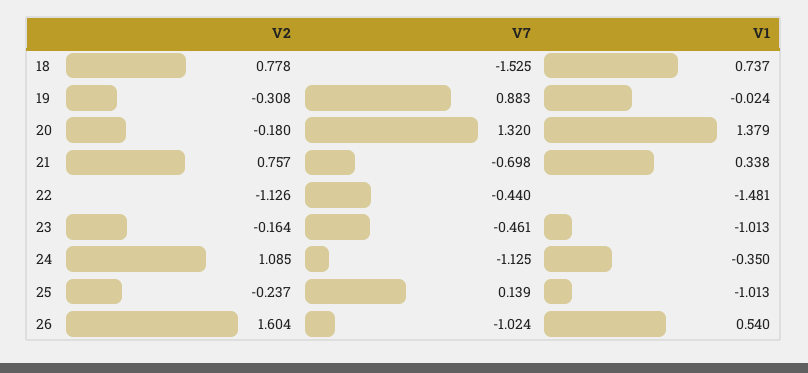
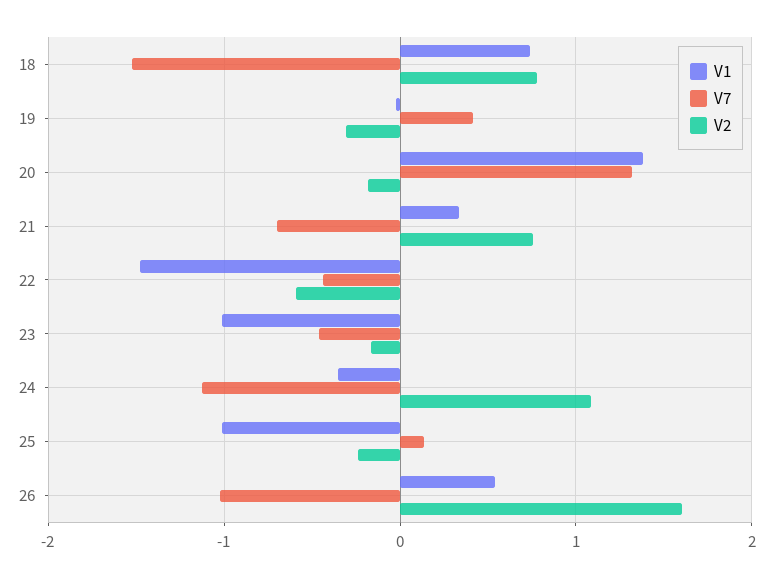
V7, 19: 0.883 -> 0.4
V2, 22: -1.126 -> -0.6

